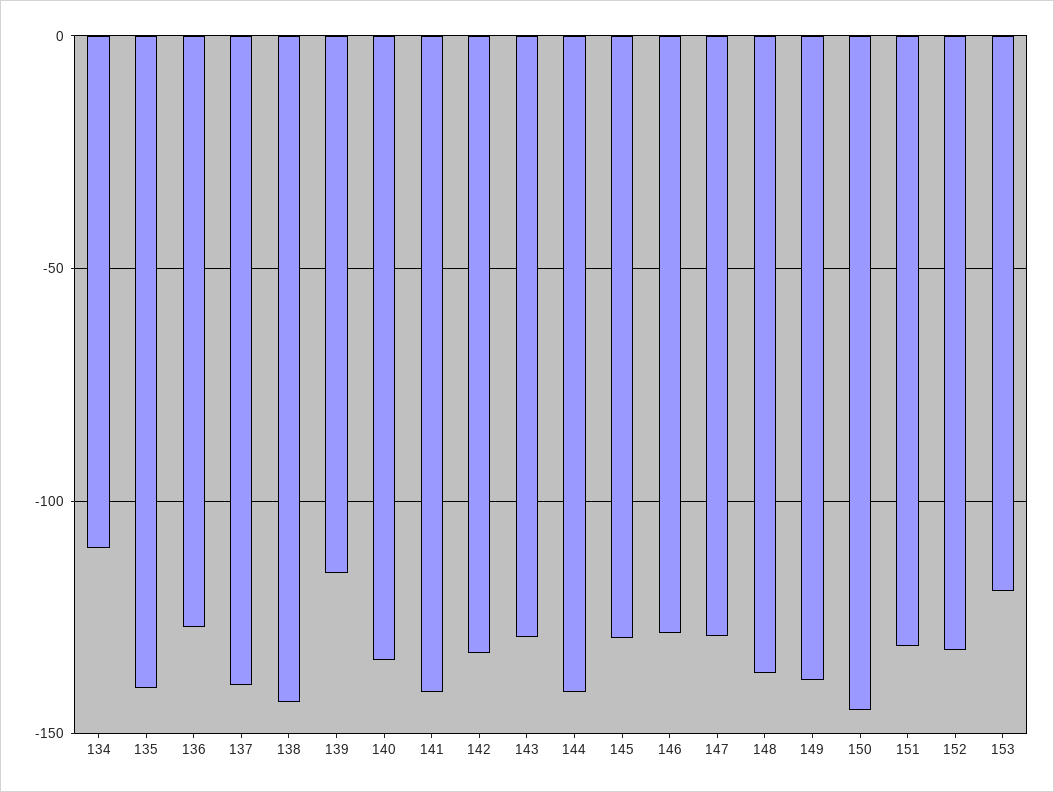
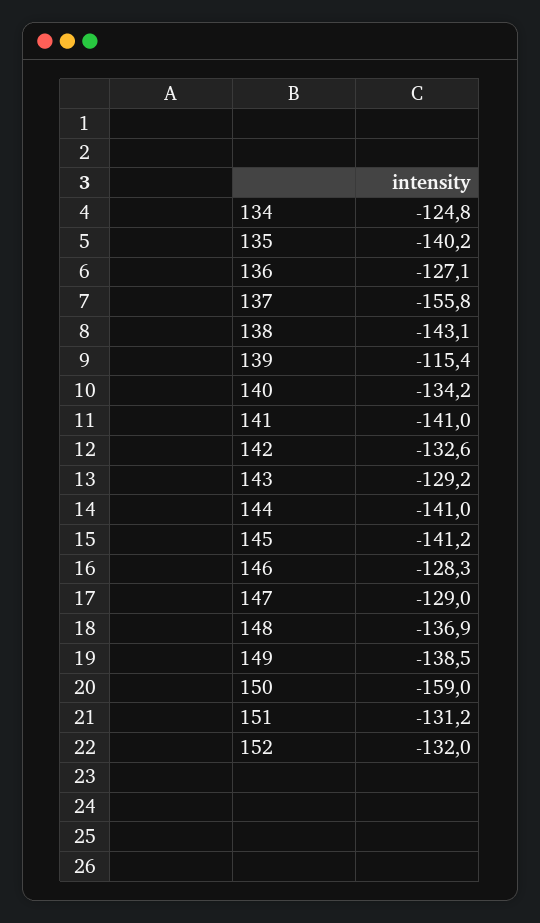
134: -110 -> -124.8
137: -140 -> -155.8
145: -130 -> -141.2
150: -145 -> -159
153: -120 -> none

